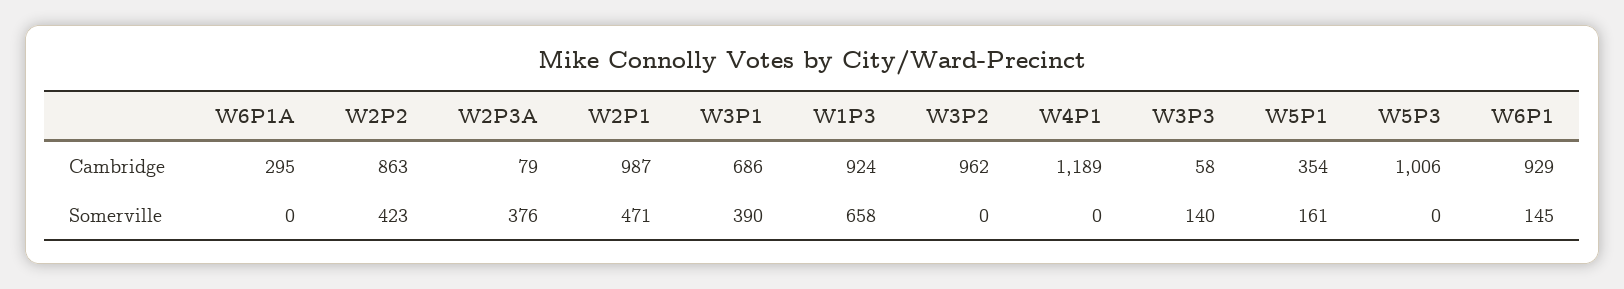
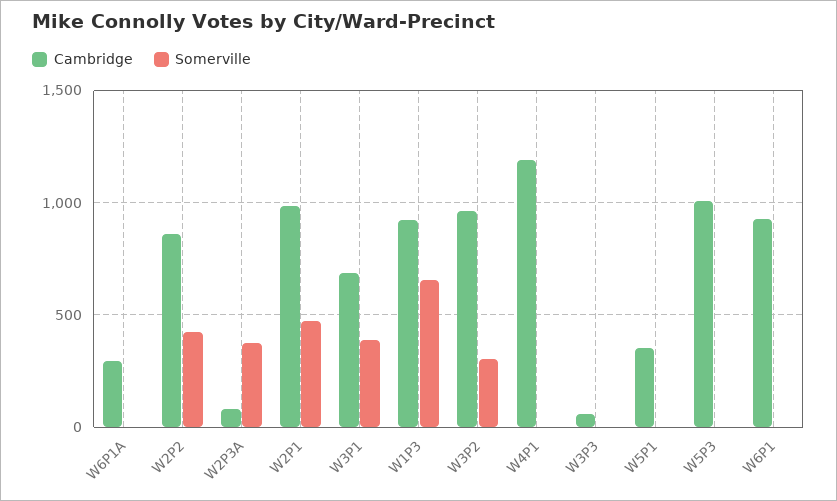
Somerville, W3P2: 0 -> 300
Somerville, W3P3: 140 -> 0
Somerville, W5P1: 161 -> 0
Somerville, W6P1: 145 -> 0

